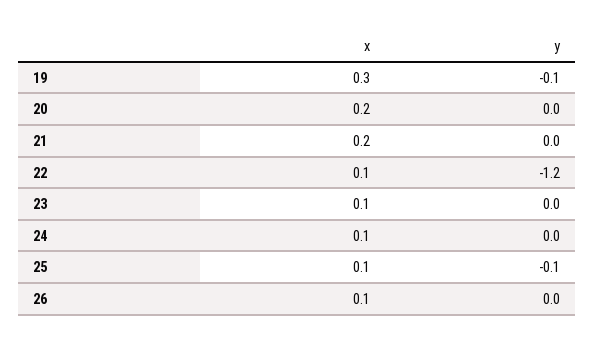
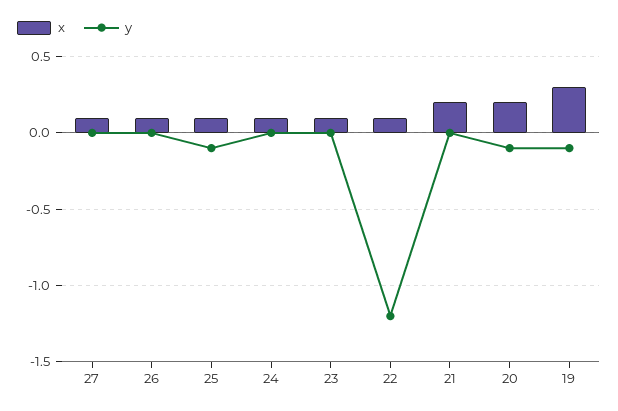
y, 20: 0 -> -0.1
x, 27: none -> 0.1
y, 27: none -> 0

